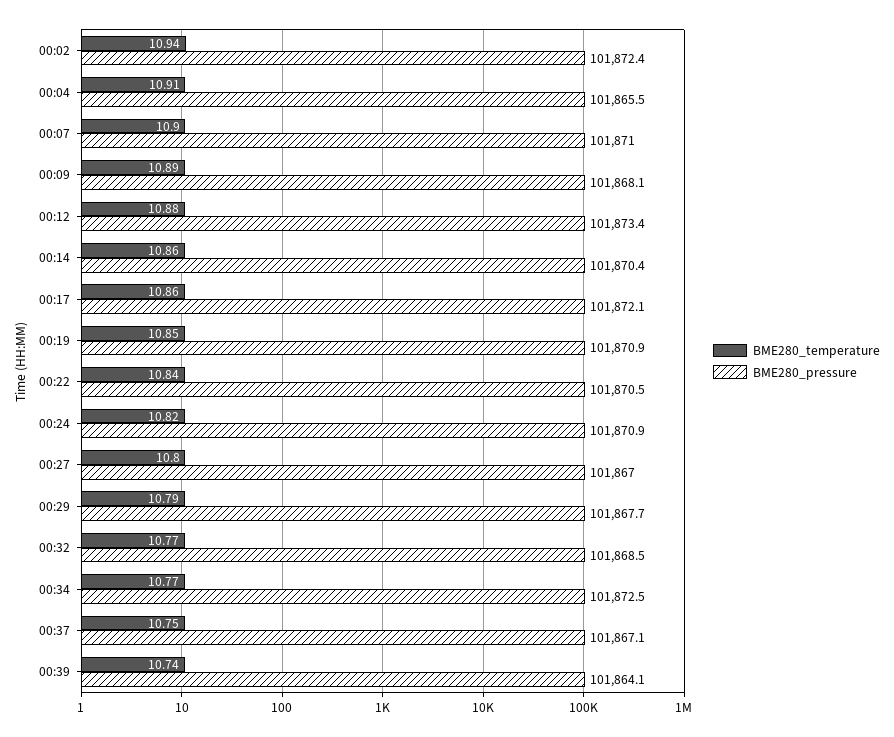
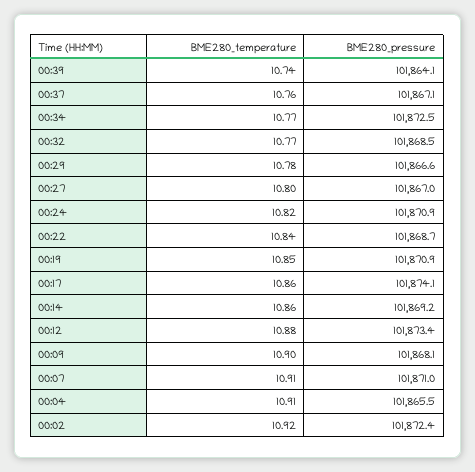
BME280_temperature, 00:02: 10.94 -> 10.92
BME280_temperature, 00:07: 10.9 -> 10.91
BME280_temperature, 00:09: 10.89 -> 10.9
BME280_pressure, 00:14: 101870.4 -> 101869.2
BME280_pressure, 00:17: 101872.1 -> 101874.1
BME280_pressure, 00:22: 101870.5 -> 101868.7
BME280_temperature, 00:29: 10.79 -> 10.78
BME280_pressure, 00:29: 101867.7 -> 101866.6
BME280_temperature, 00:37: 10.75 -> 10.76

